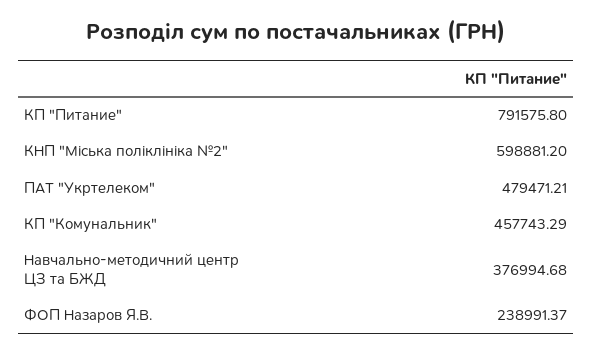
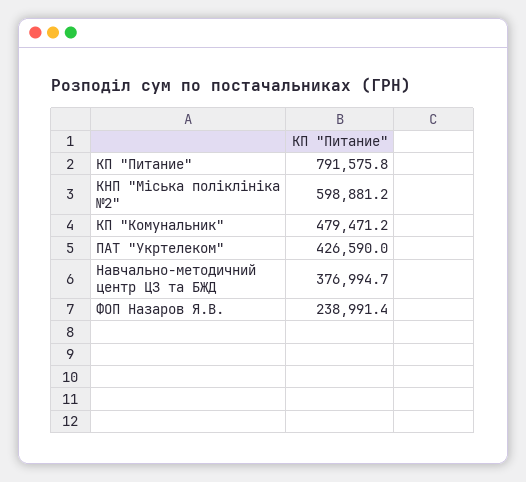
ПАТ "Укртелеком": 479471.21 -> 426590
КП "Комунальник": 457743.29 -> 479471.2

